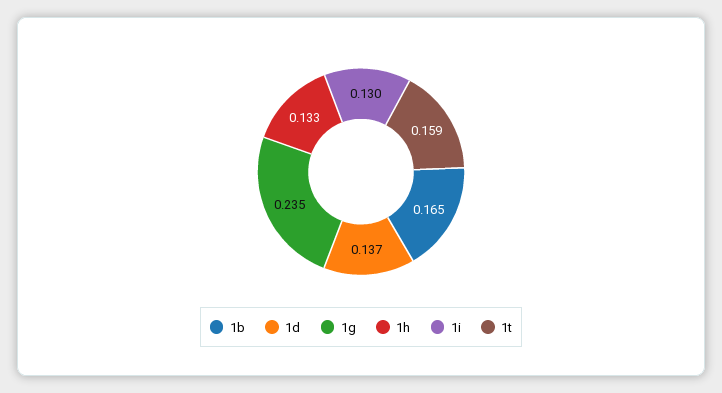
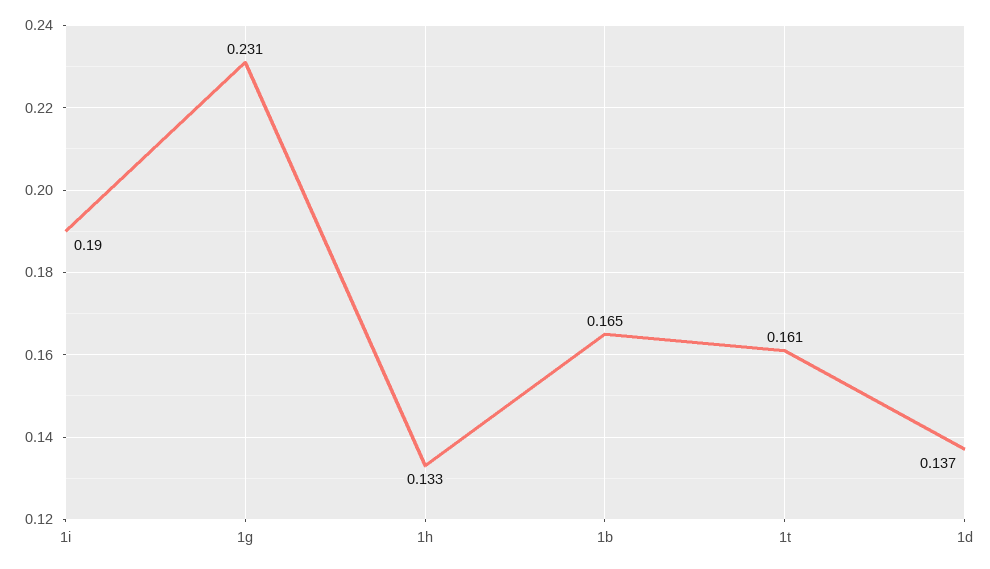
1g: 0.235 -> 0.231
1i: 0.13 -> 0.19
1t: 0.159 -> 0.161

